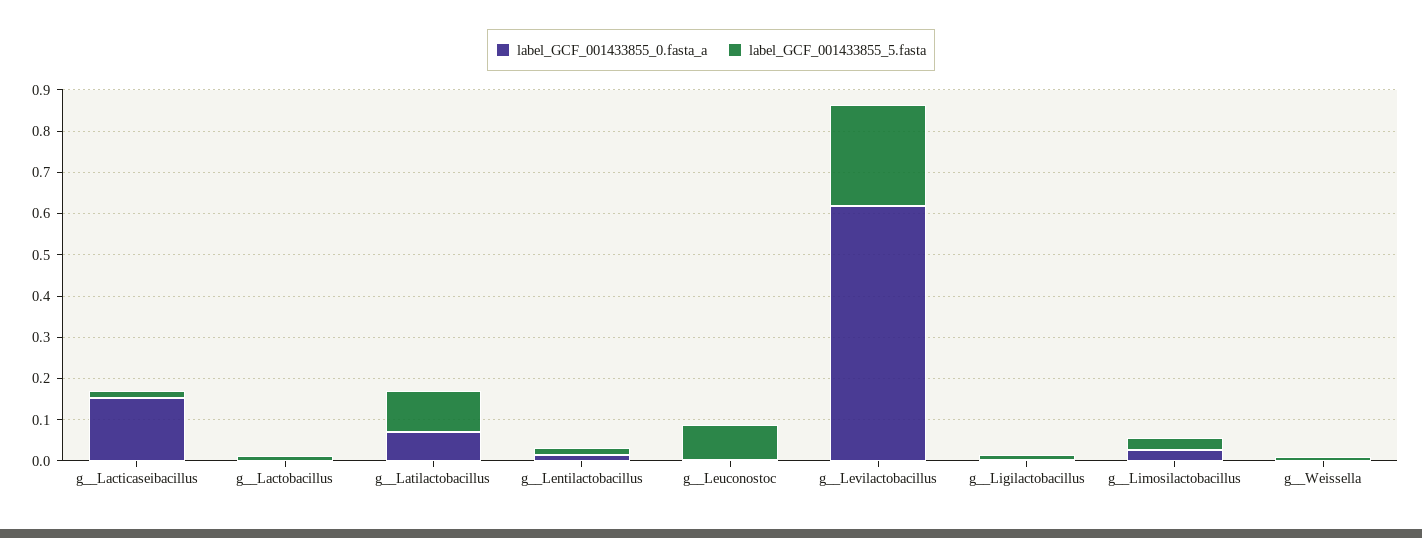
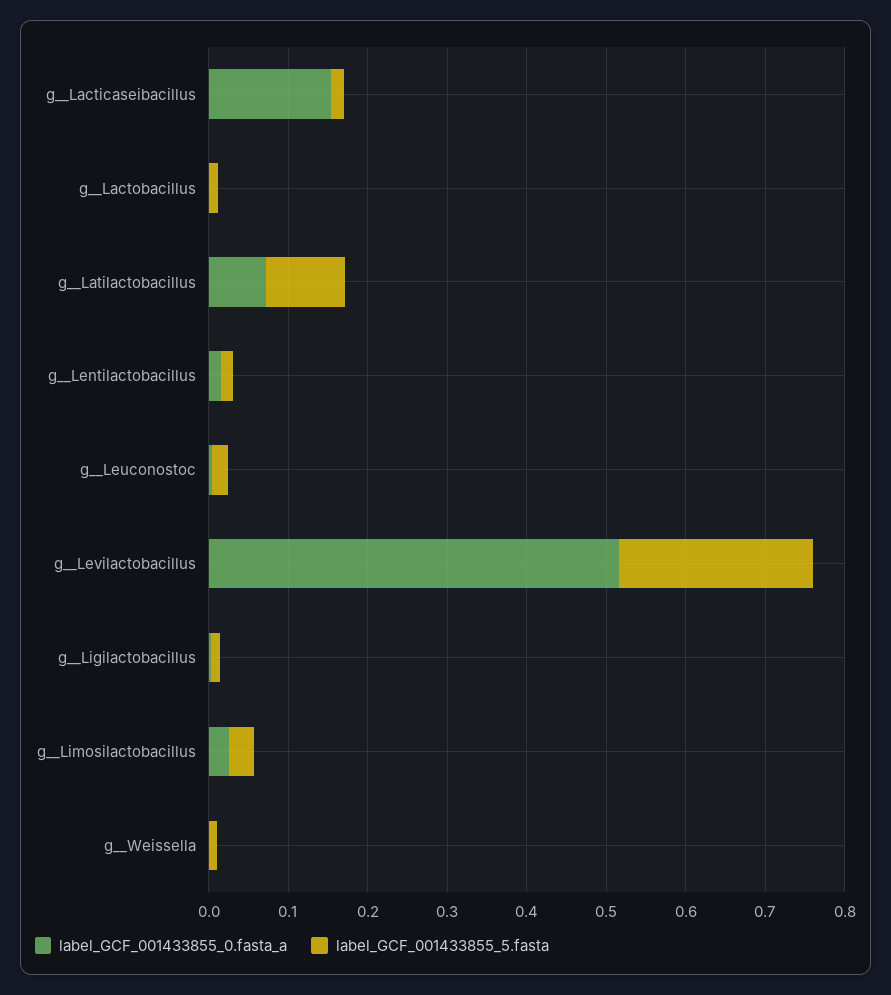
label_GCF_001433855_5.fasta, g__Leuconostoc: 0.08 -> 0.02
label_GCF_001433855_0.fasta_a, g__Levilactobacillus: 0.62 -> 0.52

